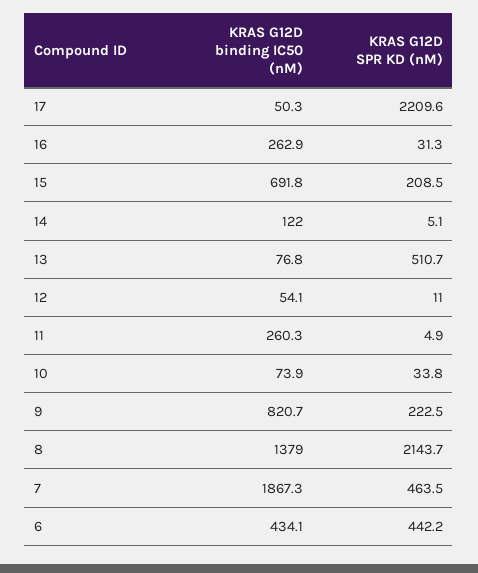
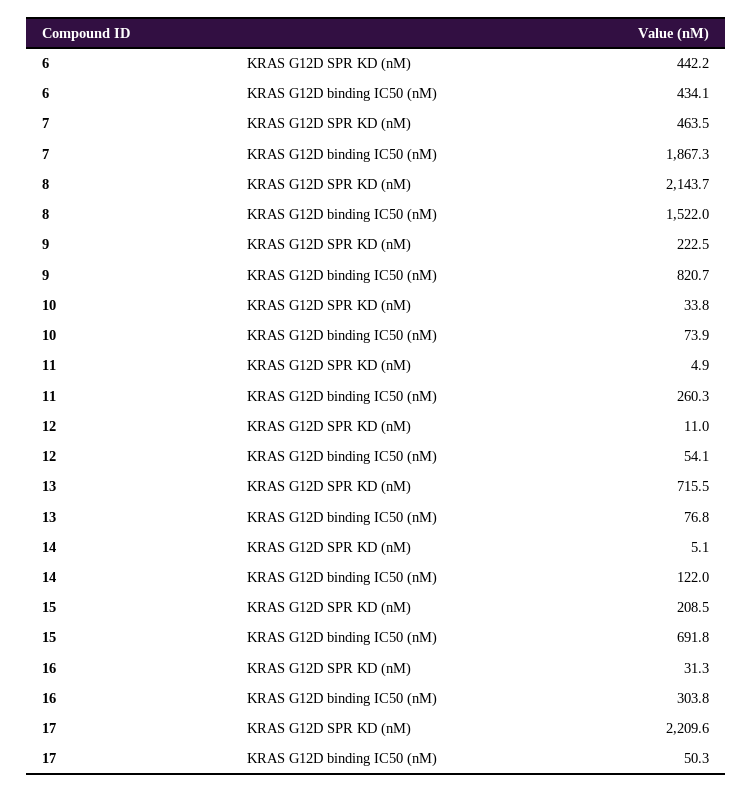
KRAS G12D binding IC50 (nM), 16: 262.9 -> 303.8
KRAS G12D SPR KD (nM), 13: 510.7 -> 715.5
KRAS G12D binding IC50 (nM), 8: 1379 -> 1522

